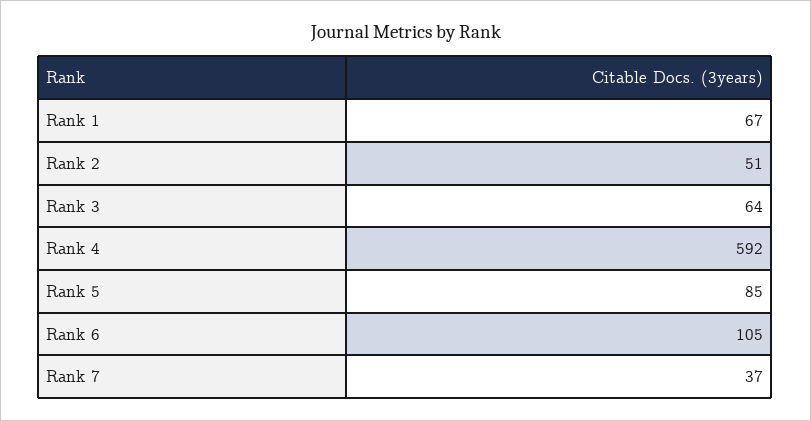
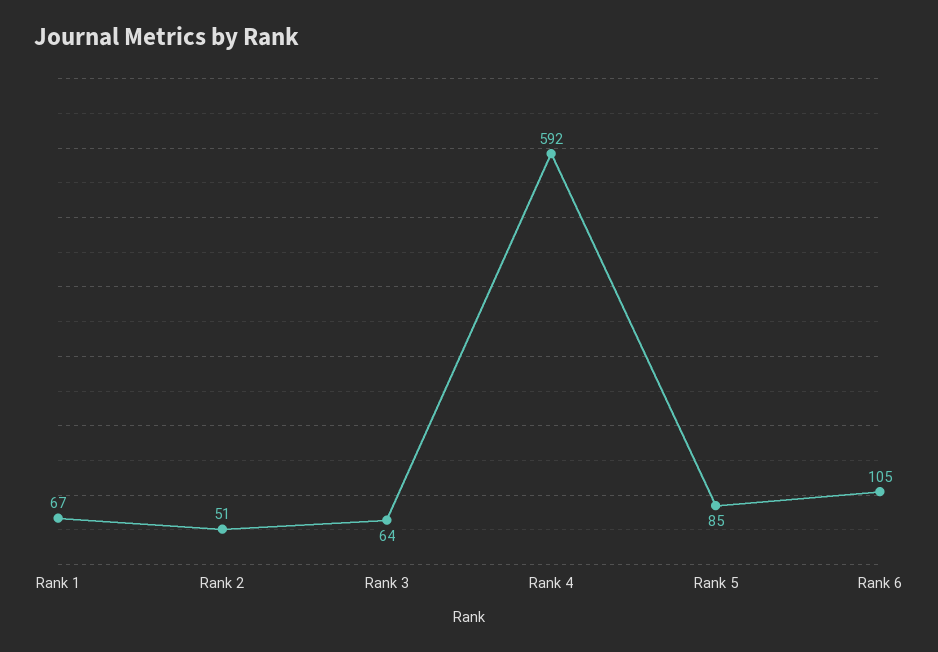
Rank 7: 37 -> none

